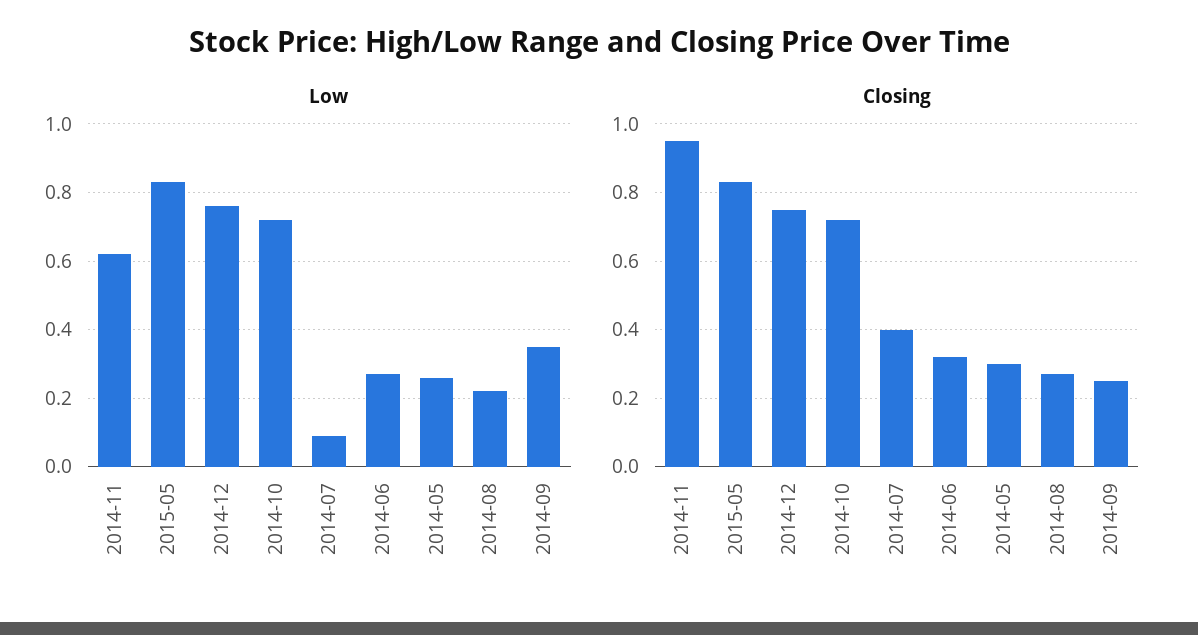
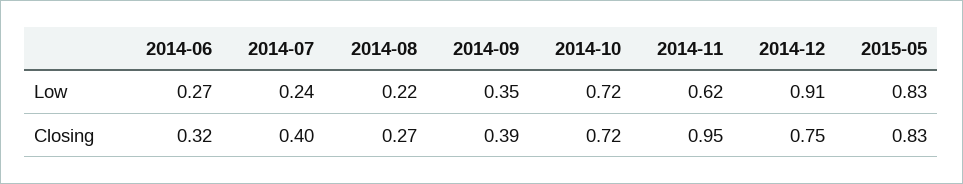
Low, 2014-12: 0.75 -> 0.91
Low, 2014-07: 0.1 -> 0.24
Low, 2014-05: 0.25 -> none
Closing, 2014-05: 0.3 -> none
Closing, 2014-09: 0.25 -> 0.39

